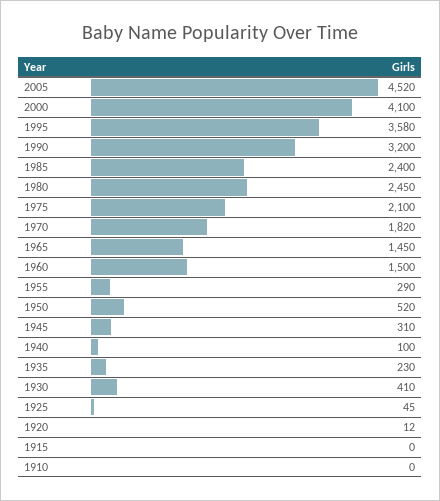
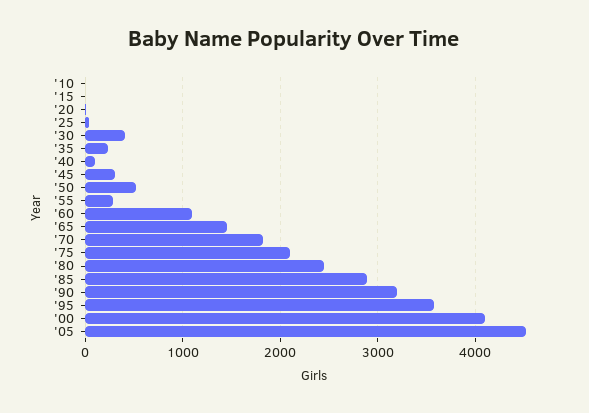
1985: 2400 -> 2900
1960: 1500 -> 1100

